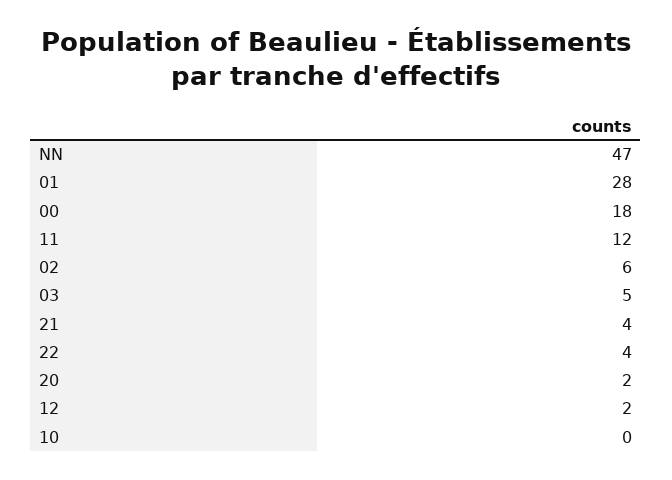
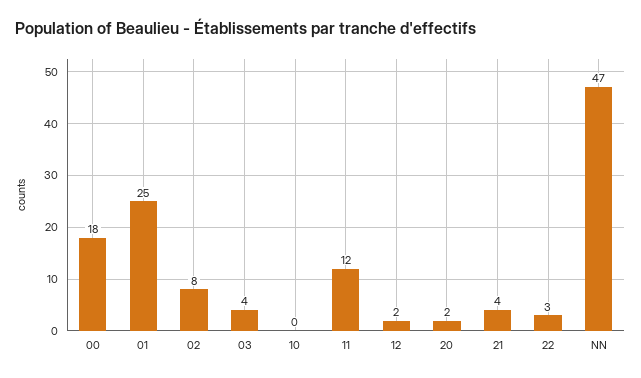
01: 28 -> 25
02: 6 -> 8
03: 5 -> 4
22: 4 -> 3

